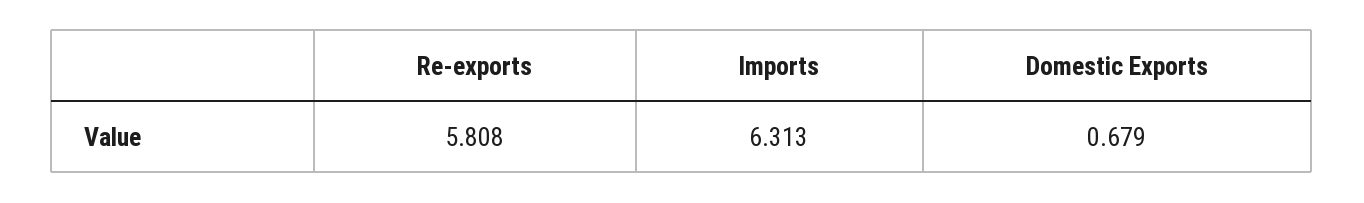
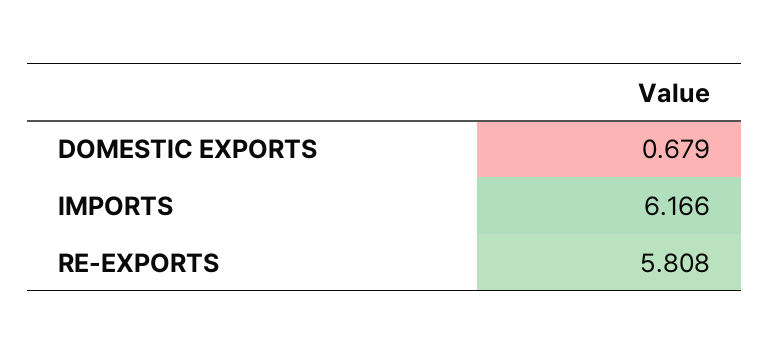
Imports: 6.313 -> 6.166

